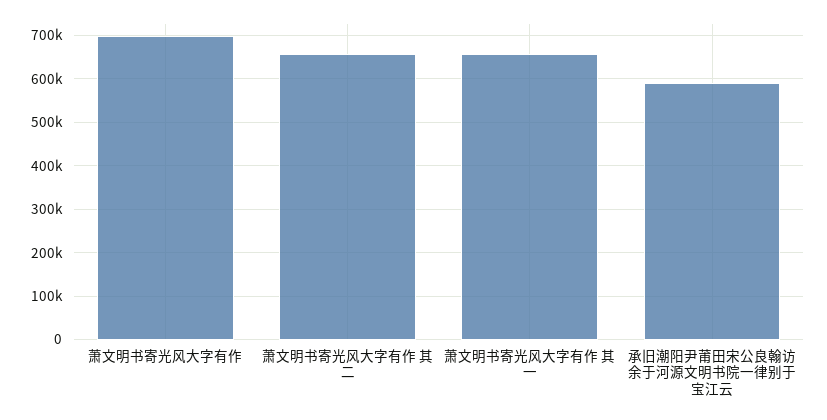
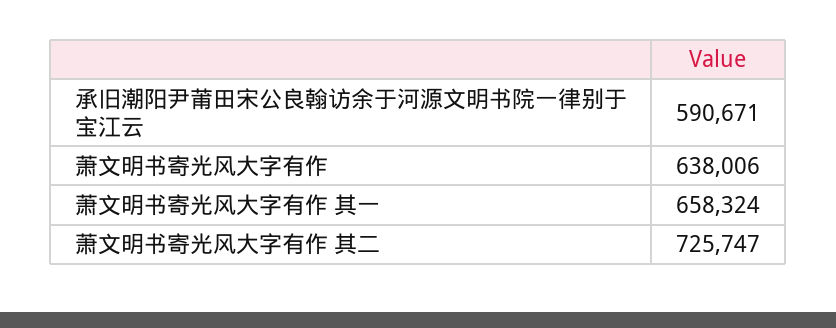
萧文明书寄光风大字有作: 700000 -> 638006
萧文明书寄光风大字有作 其二: 660000 -> 725747

